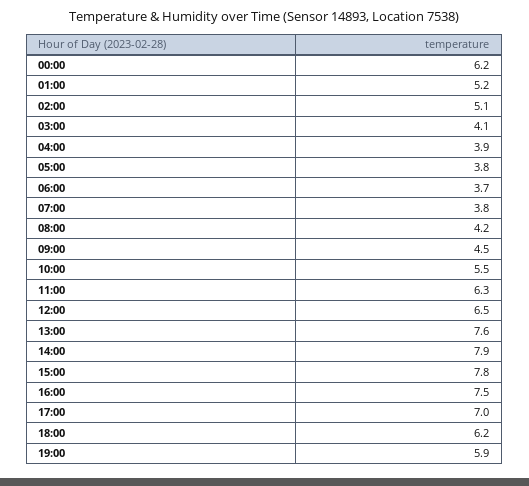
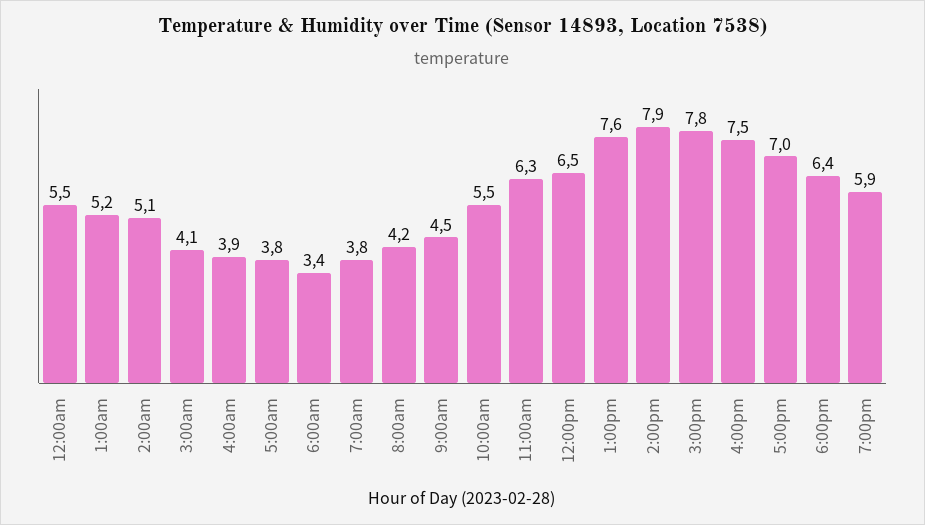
00:00: 6.2 -> 5.5
06:00: 3.7 -> 3.4
18:00: 6.2 -> 6.4

